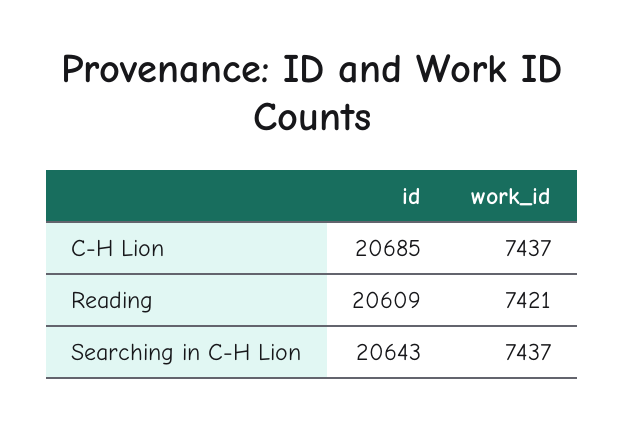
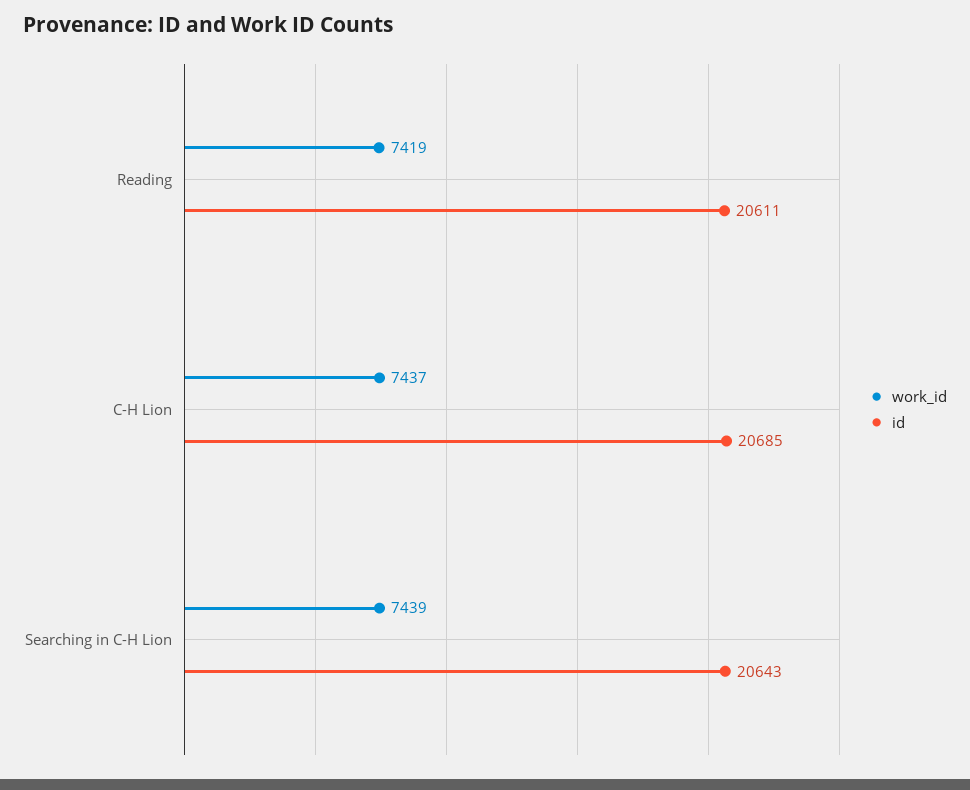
id, Reading: 20609 -> 20611
work_id, Reading: 7421 -> 7419
work_id, Searching in C-H Lion: 7437 -> 7439

